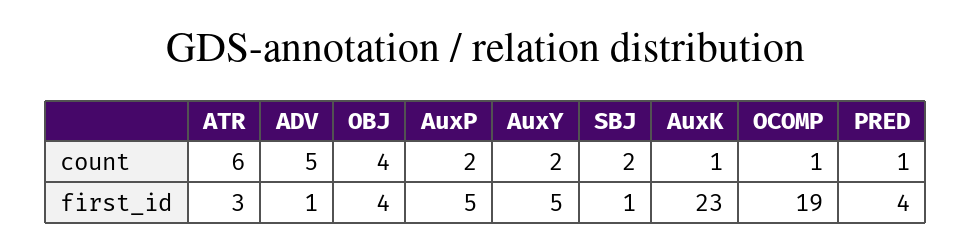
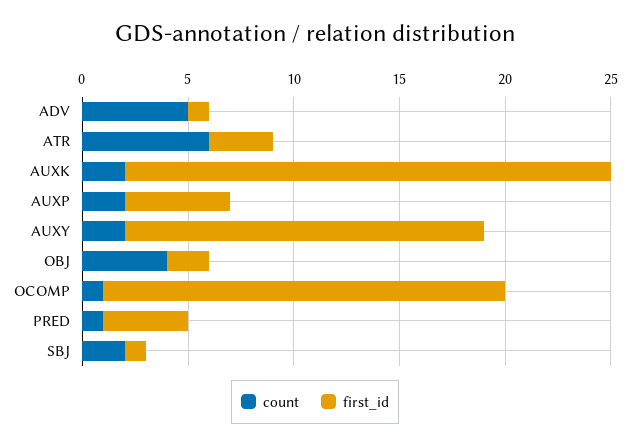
count, AuxK: 1 -> 2
first_id, OBJ: 4 -> 2
first_id, AuxY: 5 -> 17

